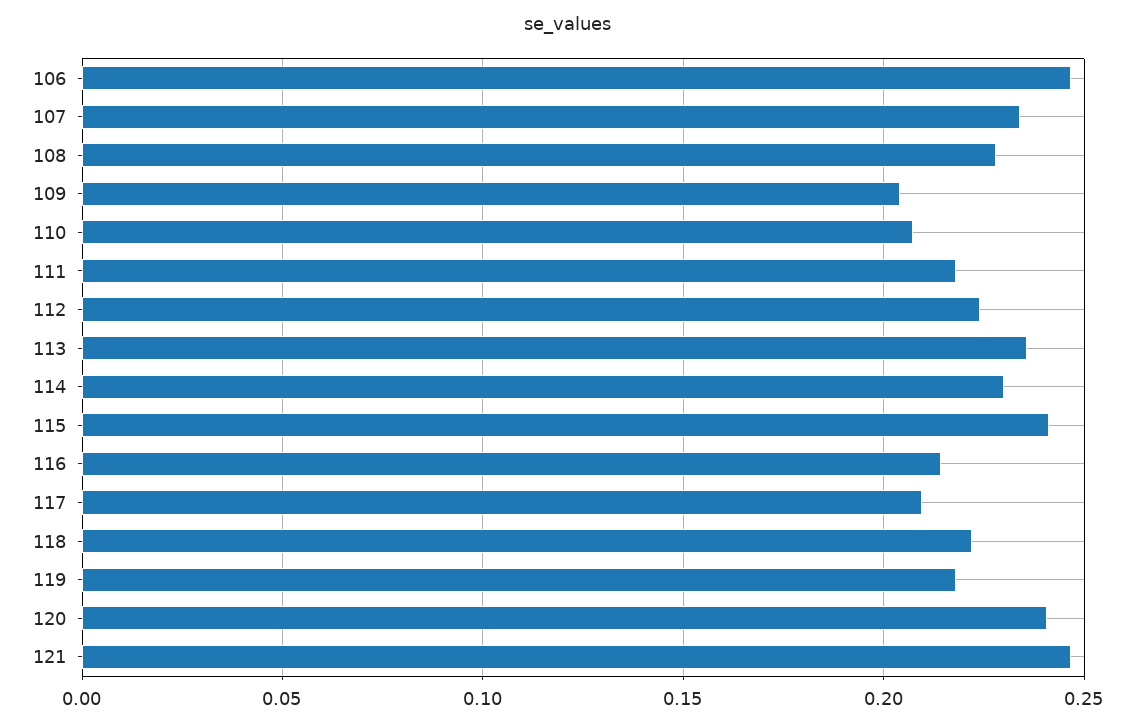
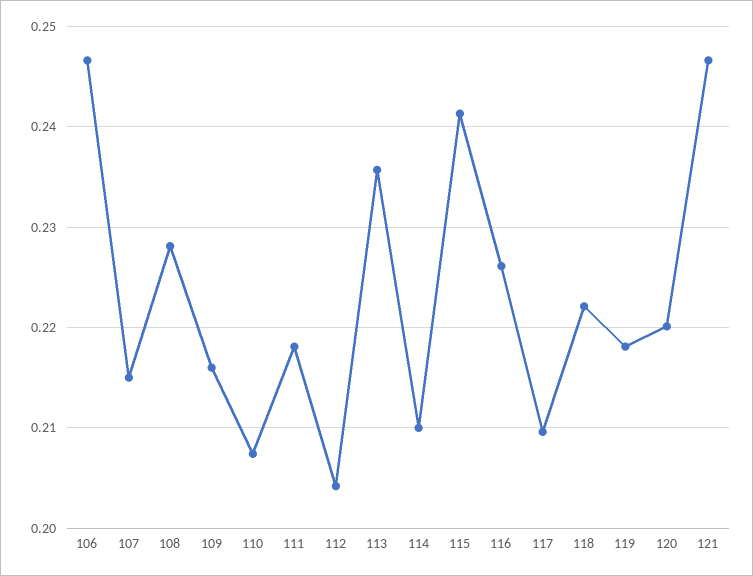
107: 0.235 -> 0.215
109: 0.205 -> 0.216
112: 0.225 -> 0.204
114: 0.23 -> 0.21
116: 0.215 -> 0.226
120: 0.24 -> 0.22

